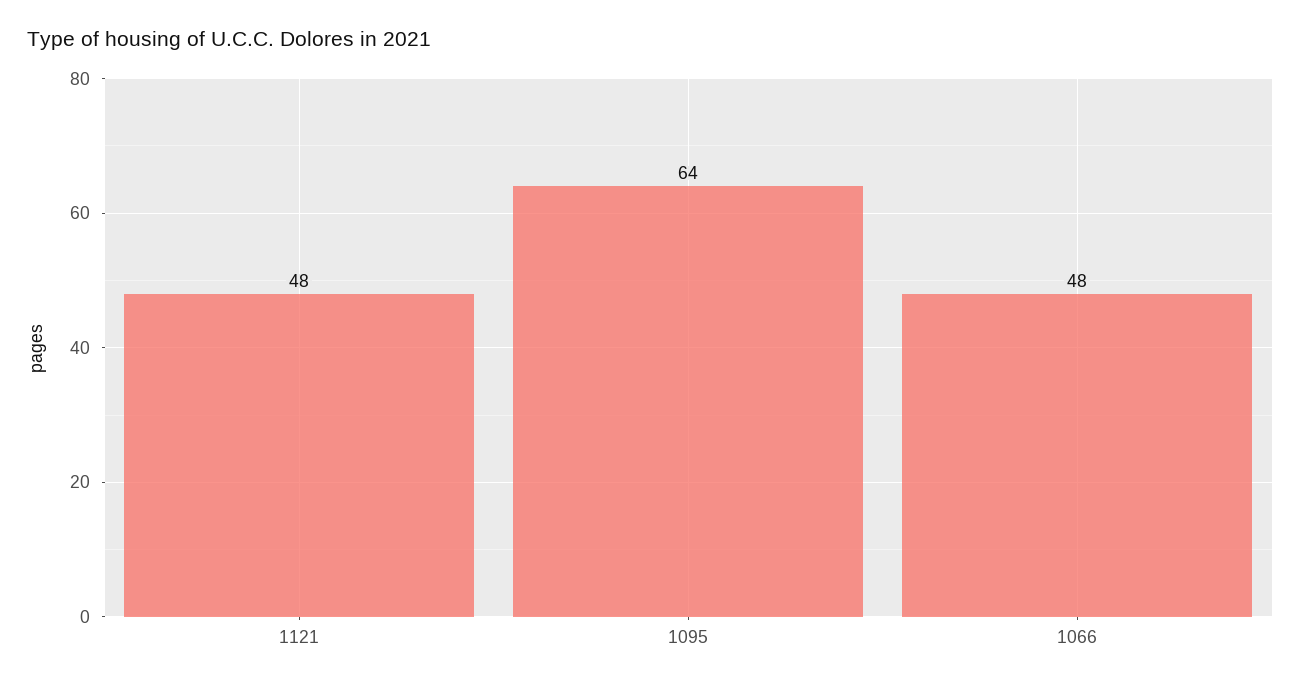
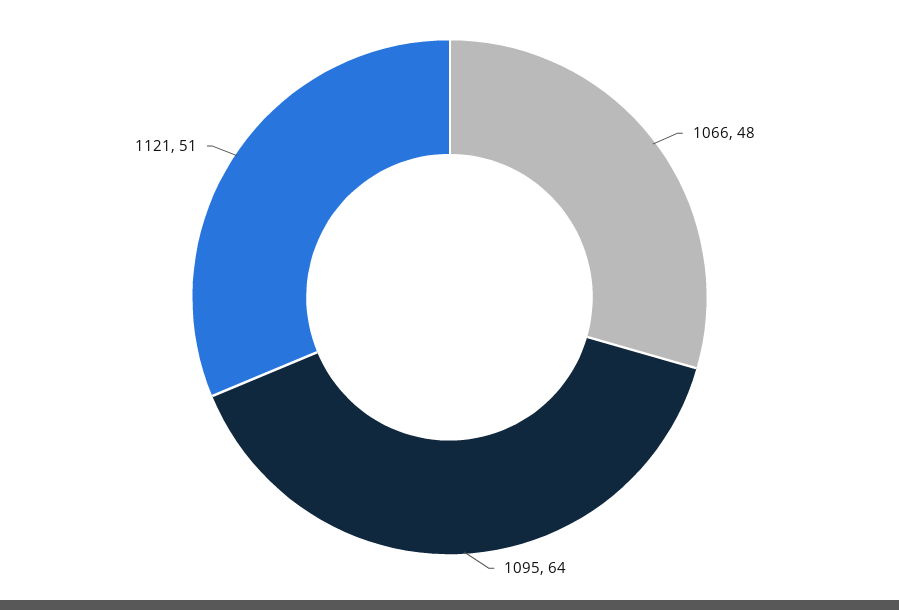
1121: 48 -> 51

